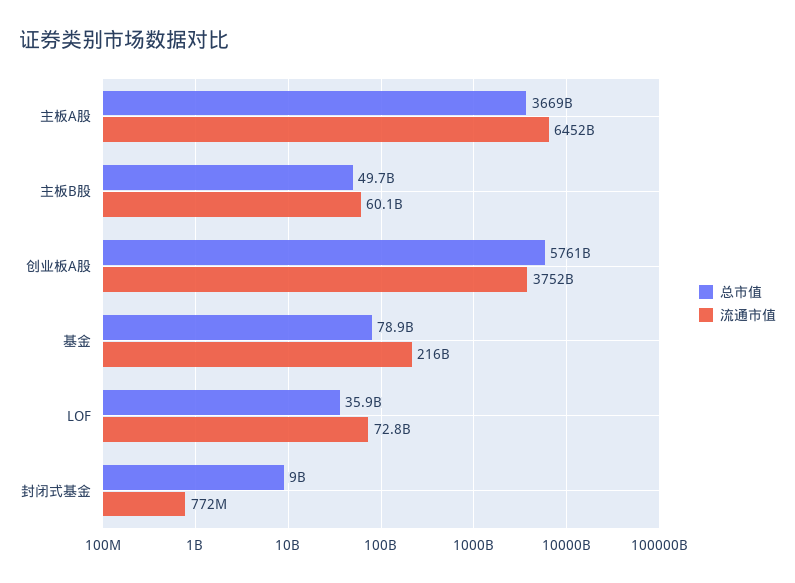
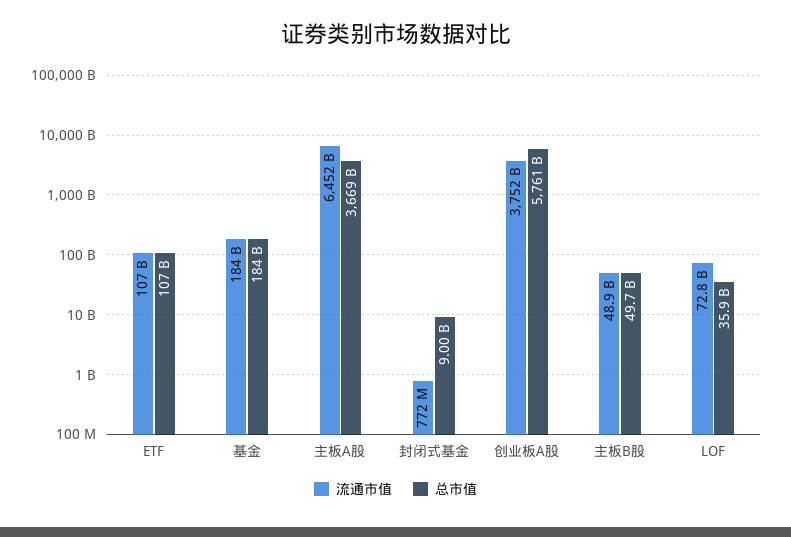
流通市值, 主板B股: 60100000000 -> 48900000000
总市值, 基金: 78900000000 -> 184000000000
流通市值, 基金: 216000000000 -> 184000000000
流通市值, ETF: none -> 107000000000
总市值, ETF: none -> 107000000000

